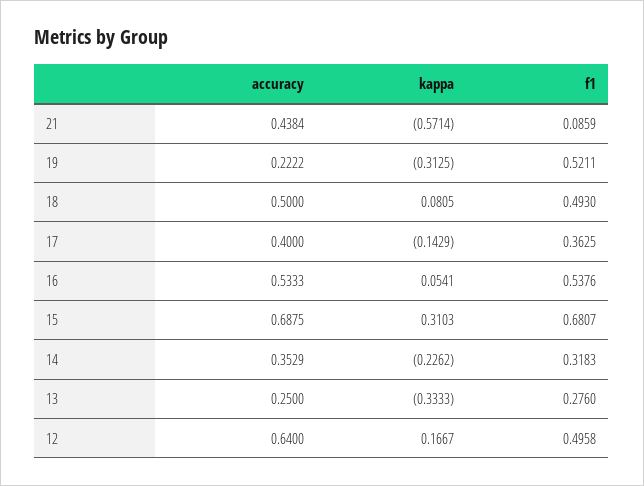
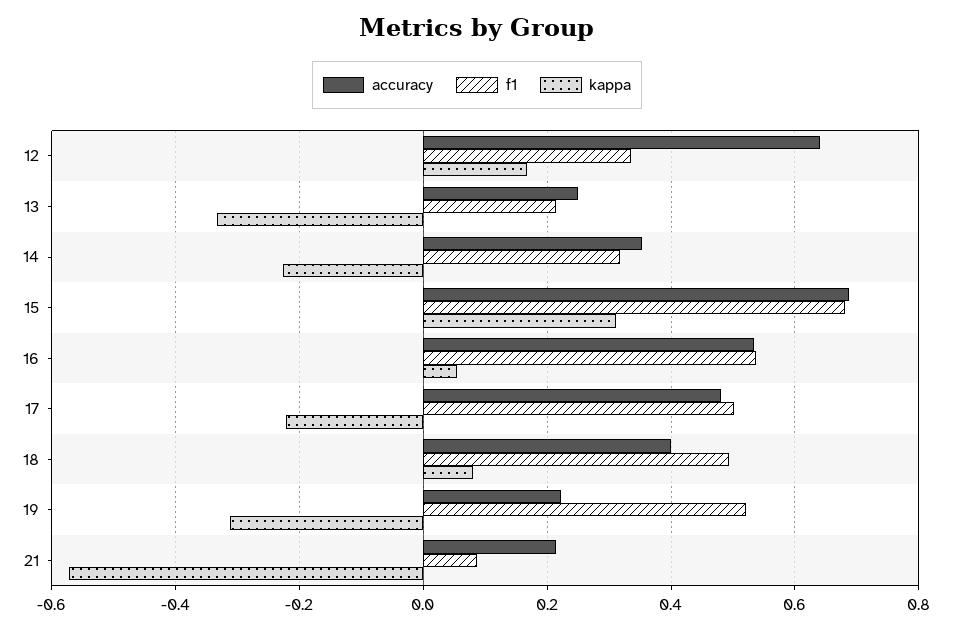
accuracy, 21: 0.4384 -> 0.22
accuracy, 18: 0.5 -> 0.4
accuracy, 17: 0.4 -> 0.48
kappa, 17: -0.1429 -> -0.22
f1, 17: 0.3625 -> 0.5
f1, 13: 0.276 -> 0.22
f1, 12: 0.4958 -> 0.34

